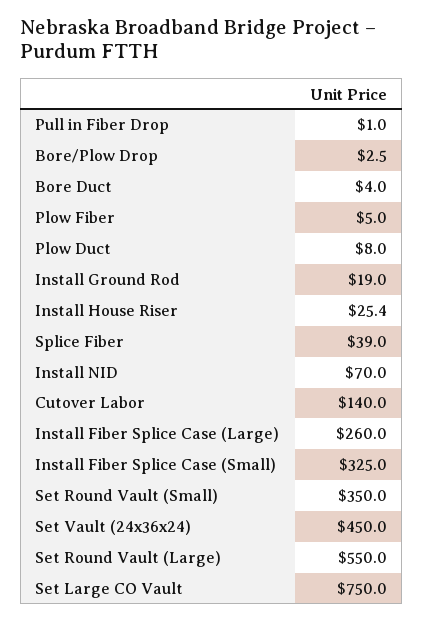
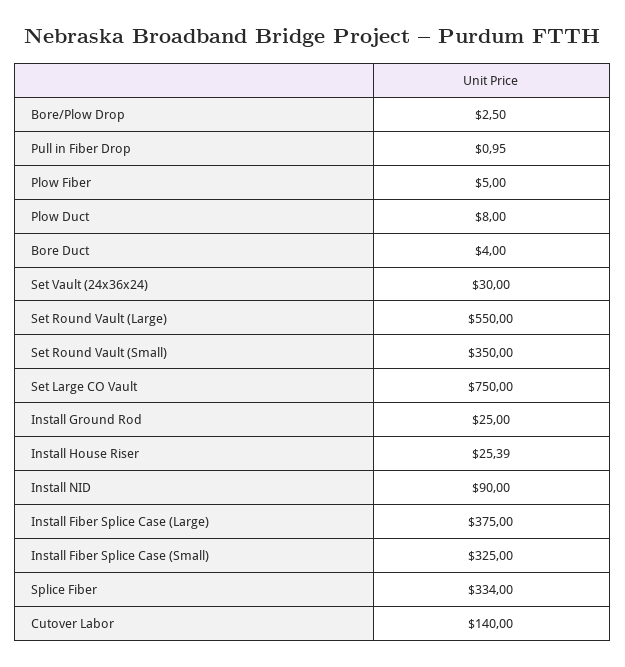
Install Ground Rod: 19 -> 25
Splice Fiber: 39 -> 334
Install NID: 70 -> 90
Install Fiber Splice Case (Large): 260 -> 375
Set Vault (24x36x24): 450 -> 30

